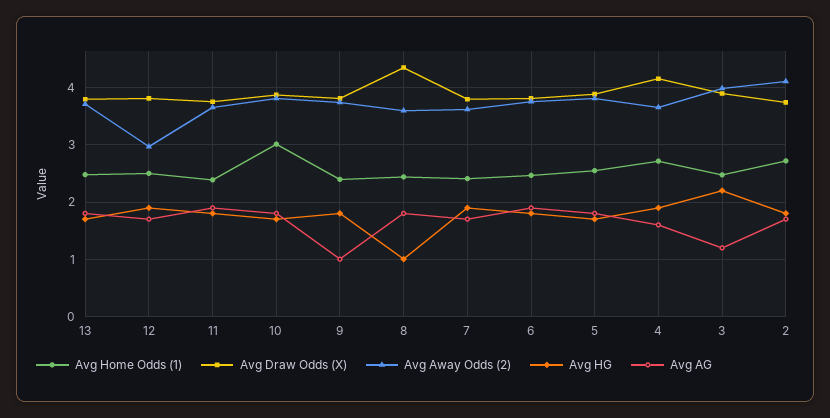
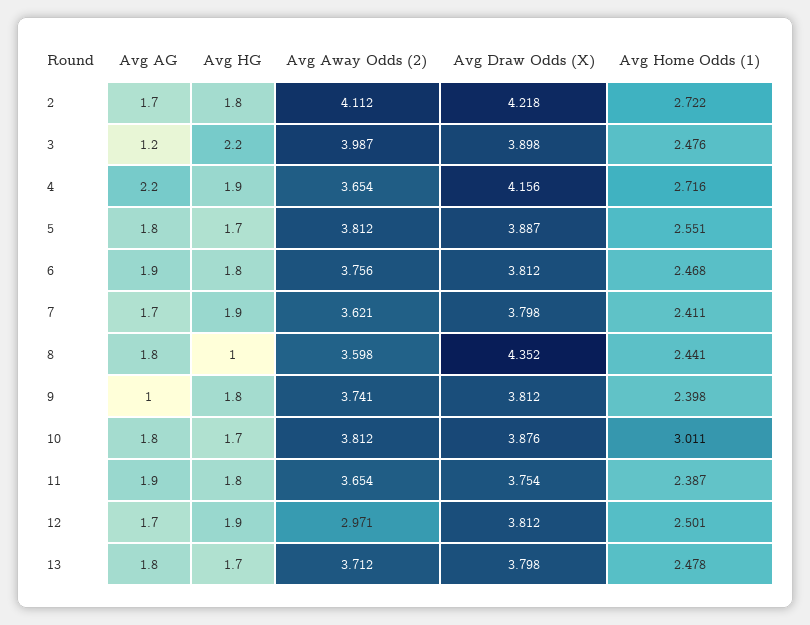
Avg AG, 4: 1.6 -> 2.2
Avg Draw Odds (X), 2: 3.8 -> 4.218

